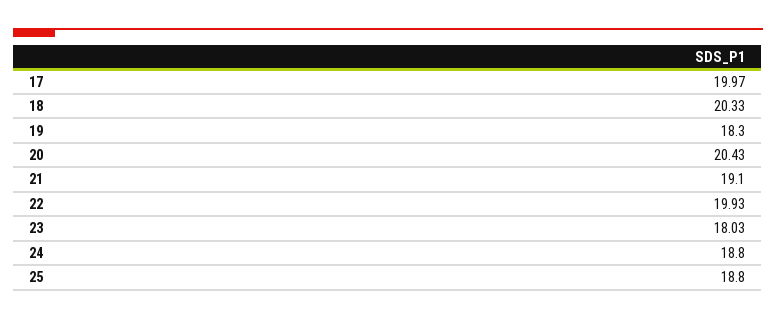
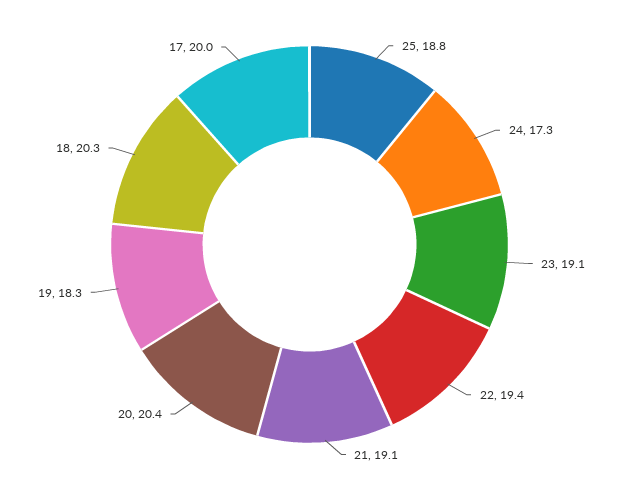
22: 19.93 -> 19.4
23: 18.03 -> 19.1
24: 18.8 -> 17.3

